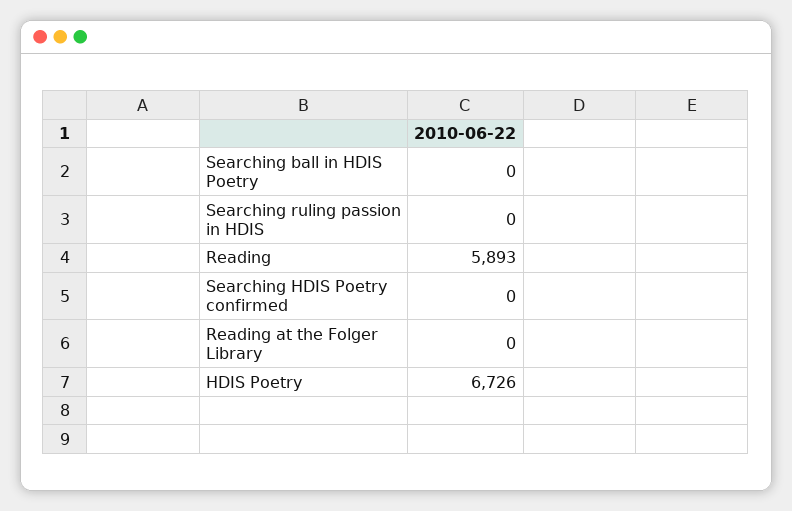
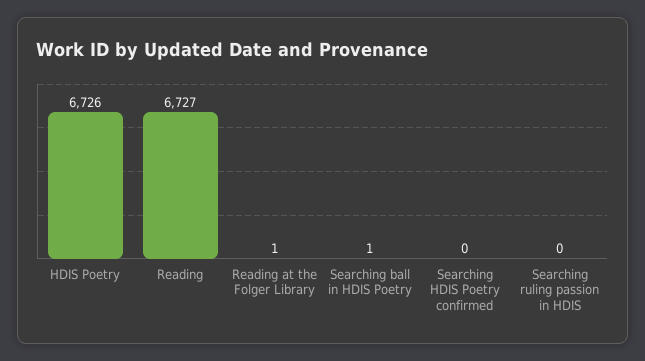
Searching ball in HDIS Poetry: 0 -> 1
Reading: 5893 -> 6727
Reading at the Folger Library: 0 -> 1

